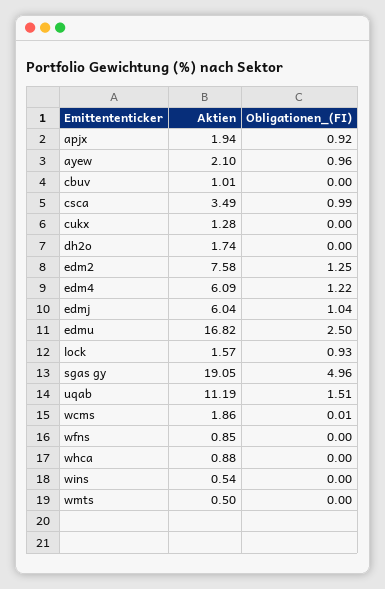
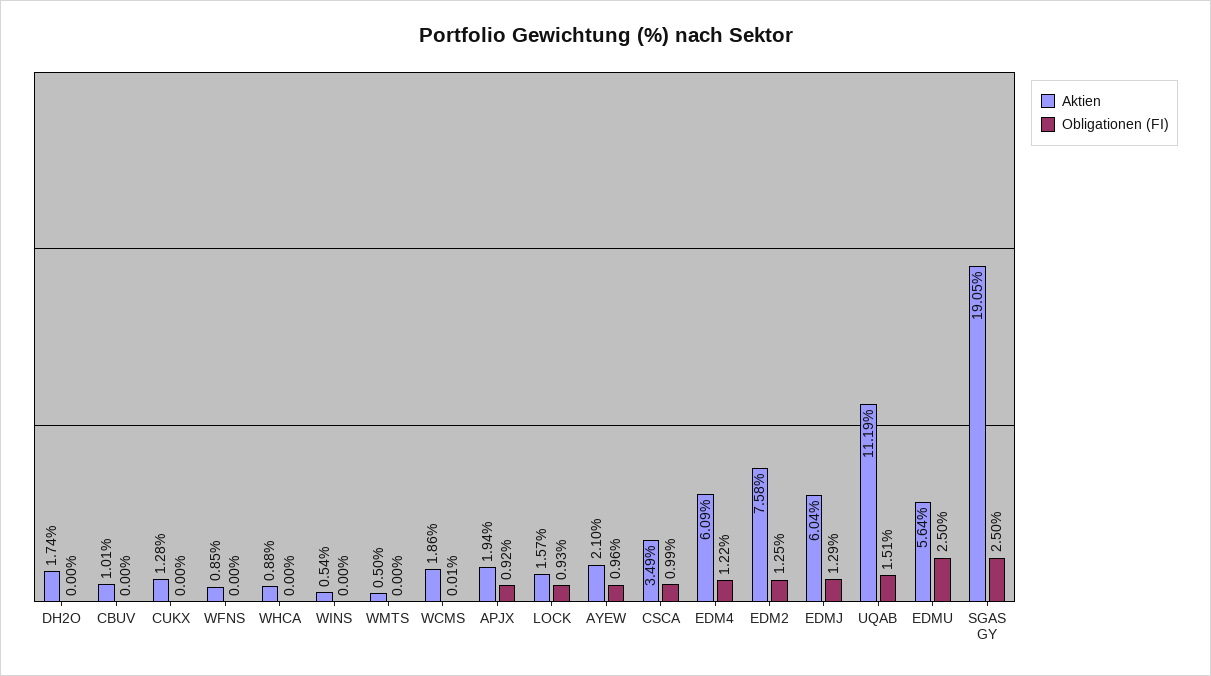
Obligationen_(FI), edmj: 1.04 -> 1.29
Aktien, edmu: 16.82 -> 5.64
Obligationen_(FI), sgas gy: 4.96 -> 2.5

